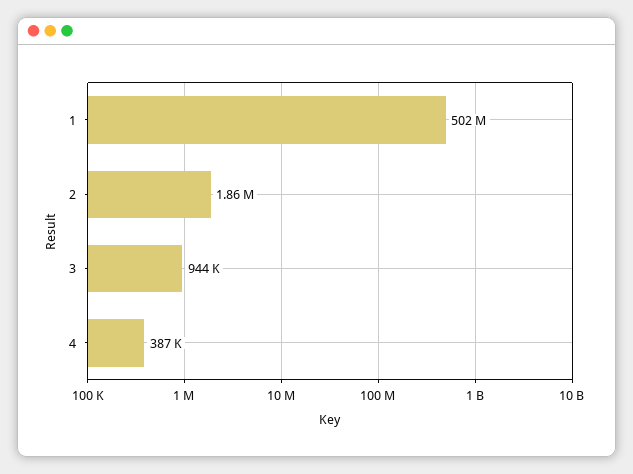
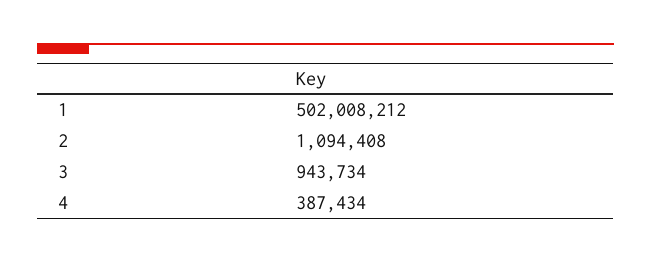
2: 1860000 -> 1094408

